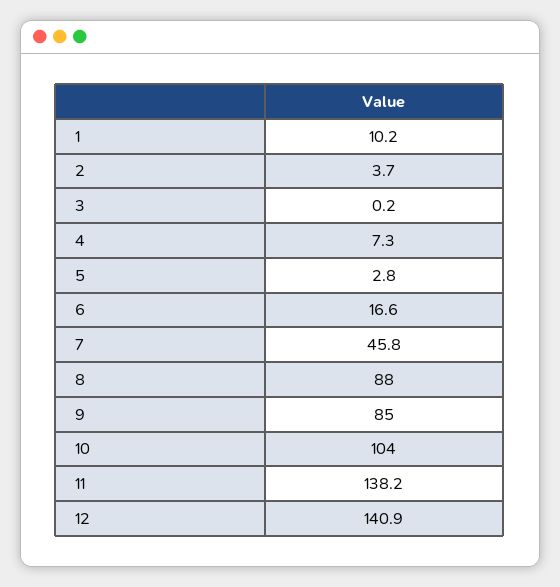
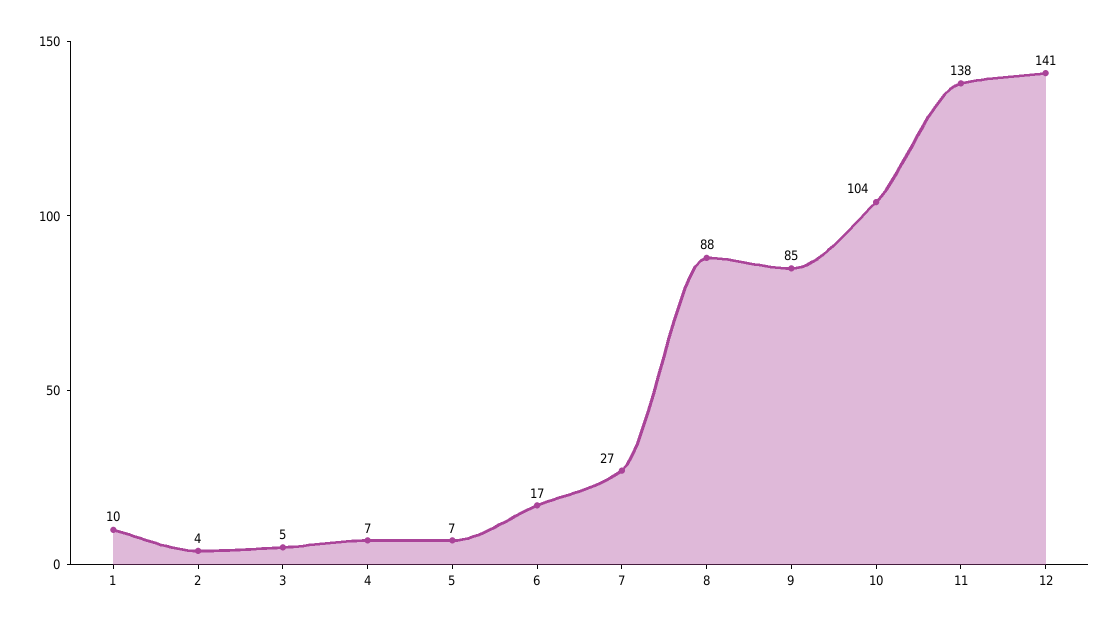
3: 0.2 -> 5
5: 2.8 -> 7
7: 45.8 -> 27

